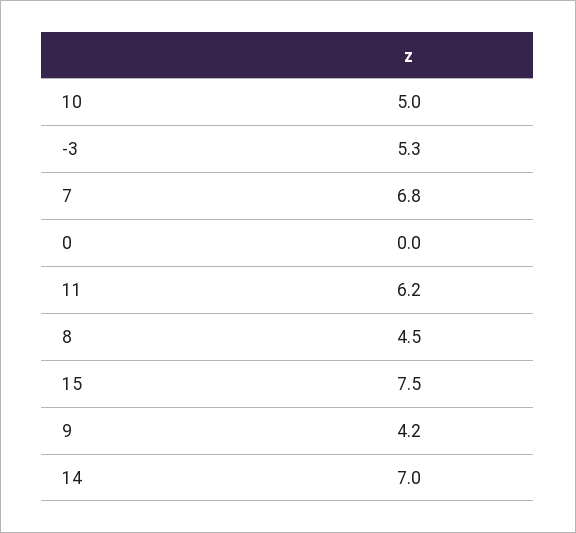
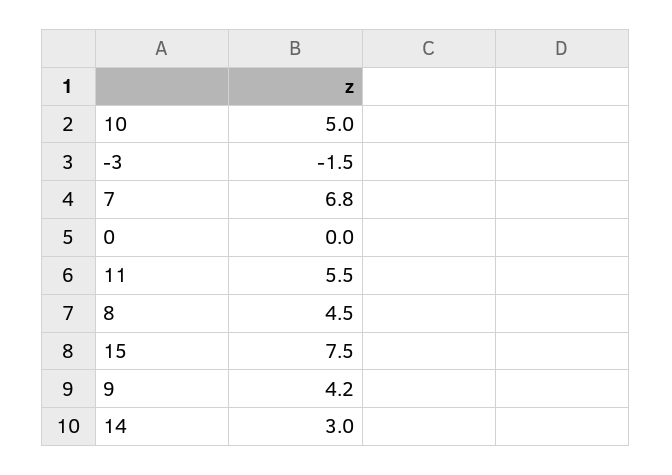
-3: 5.3 -> -1.5
11: 6.2 -> 5.5
14: 7 -> 3

